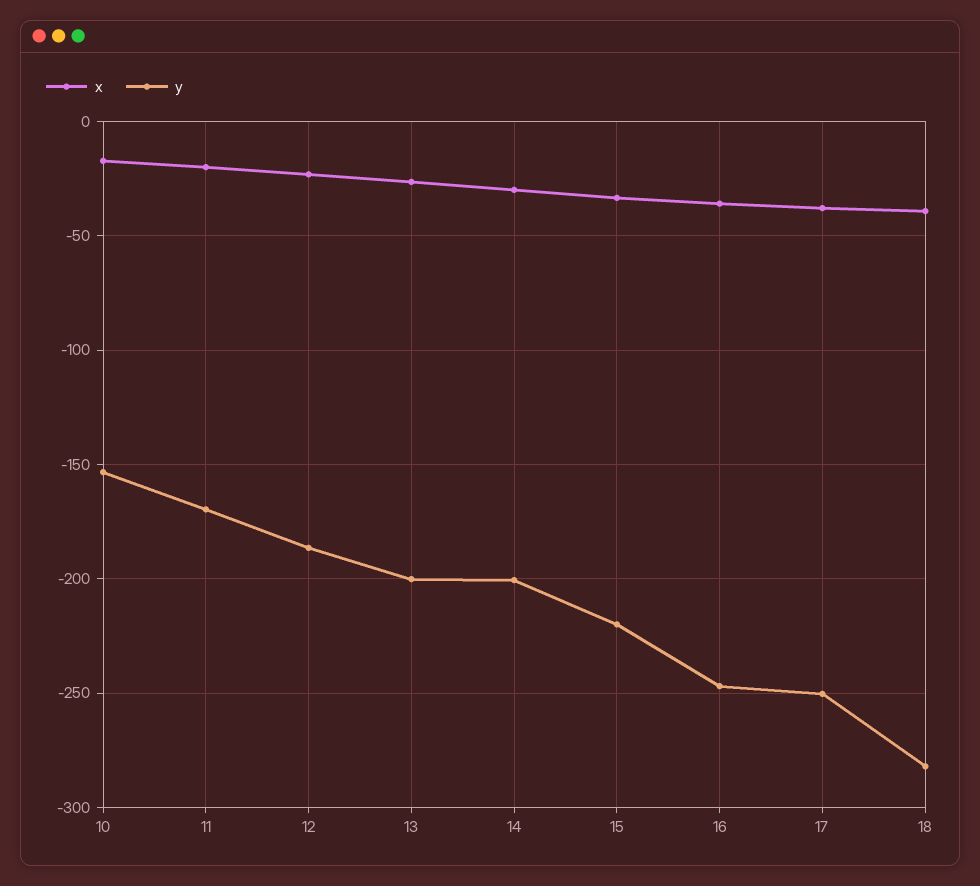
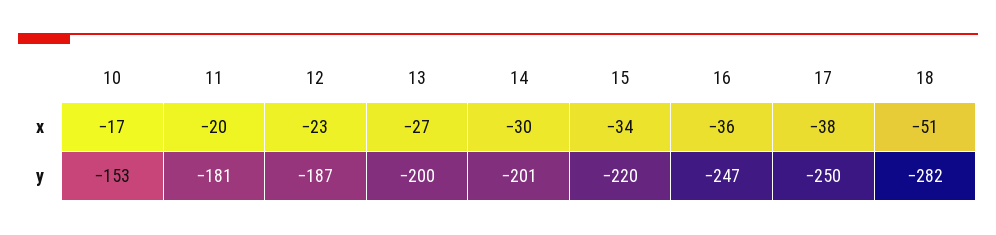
y, 11: -170 -> -181
x, 18: -40 -> -51

